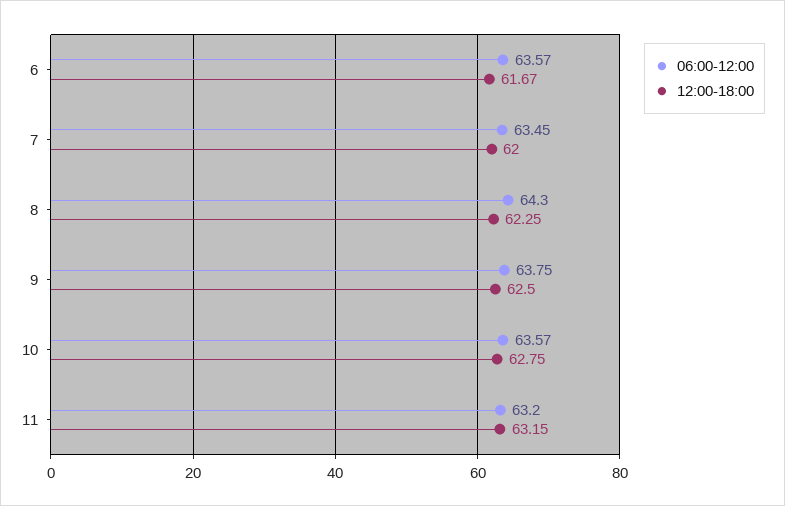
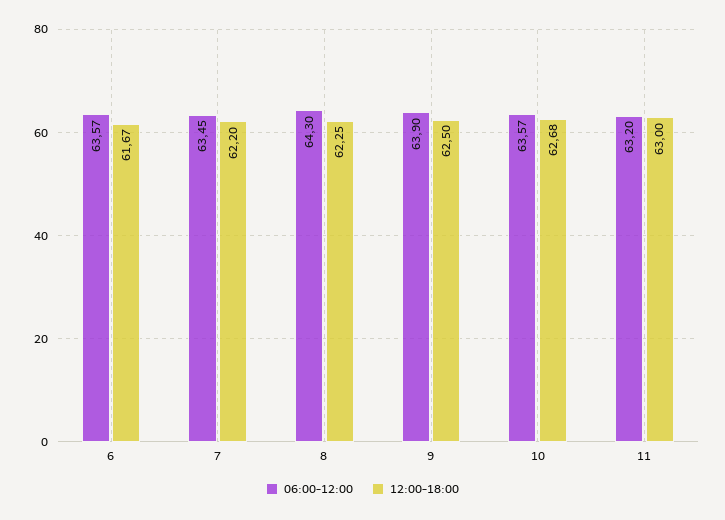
12:00-18:00, 7: 62 -> 62.2
06:00-12:00, 9: 63.75 -> 63.9
12:00-18:00, 10: 62.75 -> 62.68
12:00-18:00, 11: 63.15 -> 63

